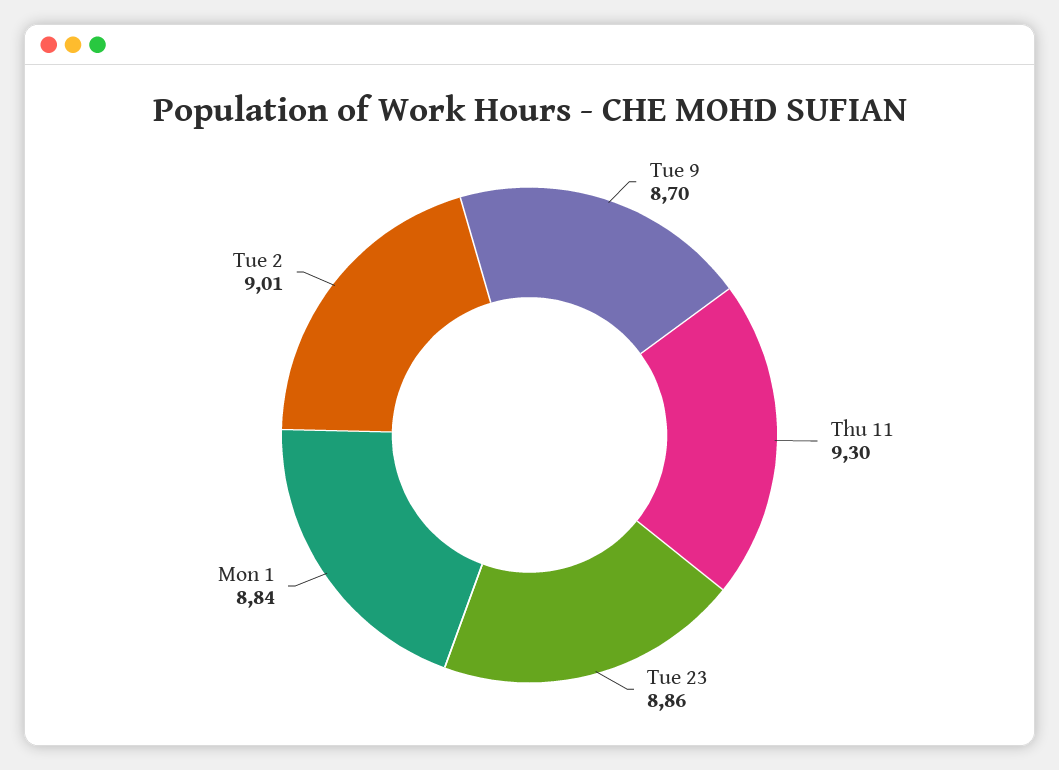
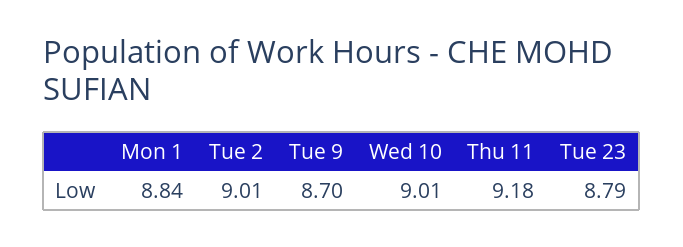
Thu 11: 9.3 -> 9.18
Tue 23: 8.86 -> 8.79
Wed 10: none -> 9.01

